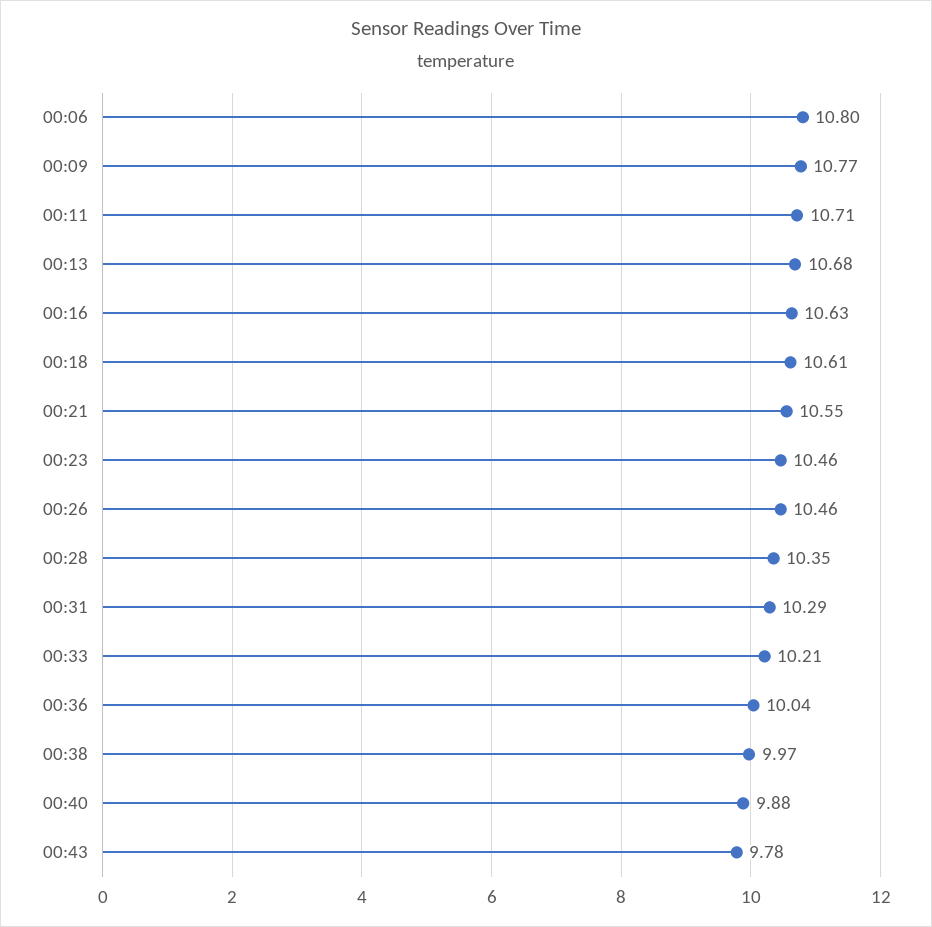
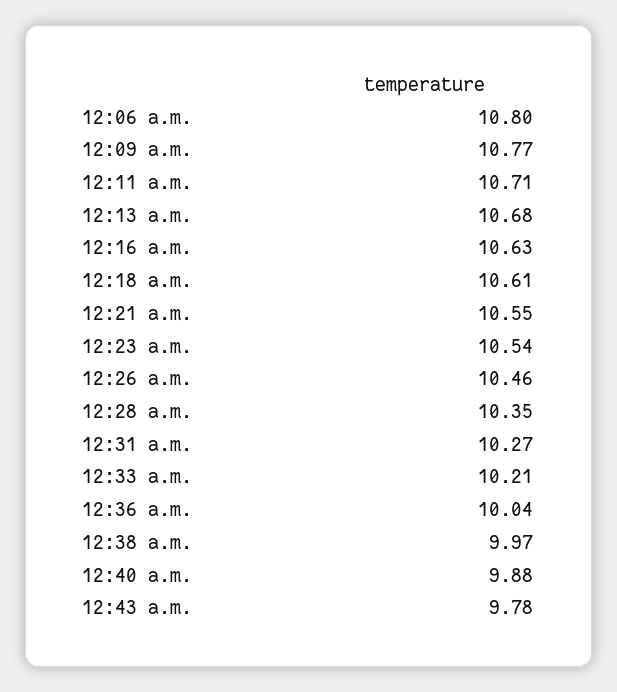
00:23: 10.46 -> 10.54
00:31: 10.29 -> 10.27

